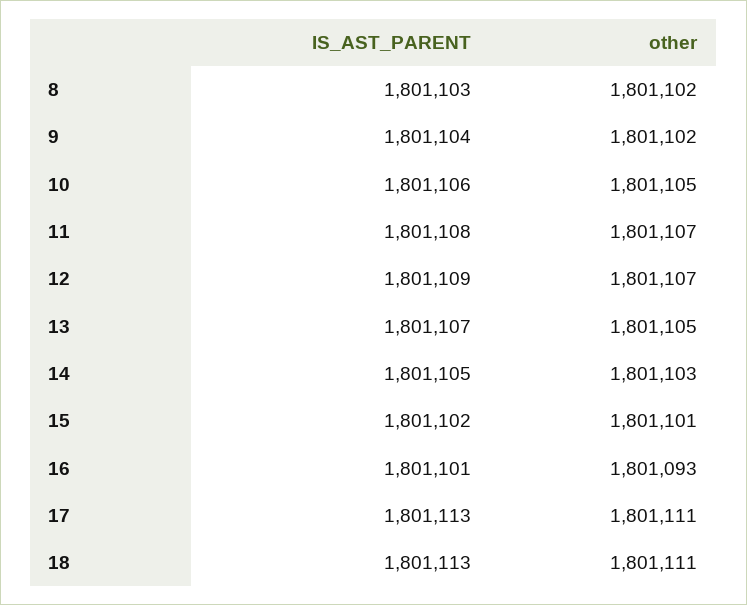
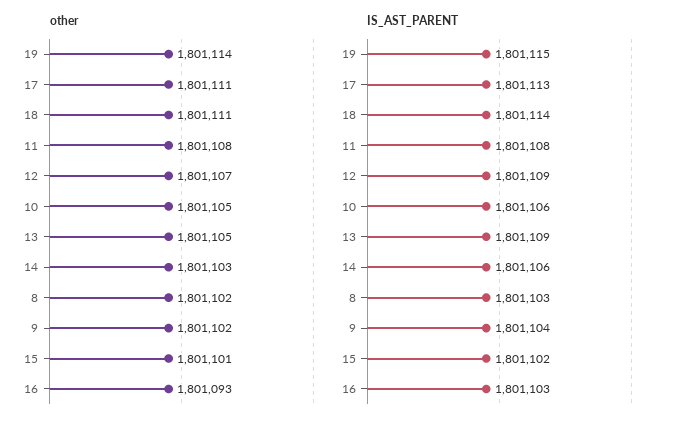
other, 11: 1801107 -> 1801108
IS_AST_PARENT, 13: 1801107 -> 1801109
IS_AST_PARENT, 14: 1801105 -> 1801106
IS_AST_PARENT, 16: 1801101 -> 1801103
IS_AST_PARENT, 18: 1801113 -> 1801114
other, 19: none -> 1801114
IS_AST_PARENT, 19: none -> 1801115

